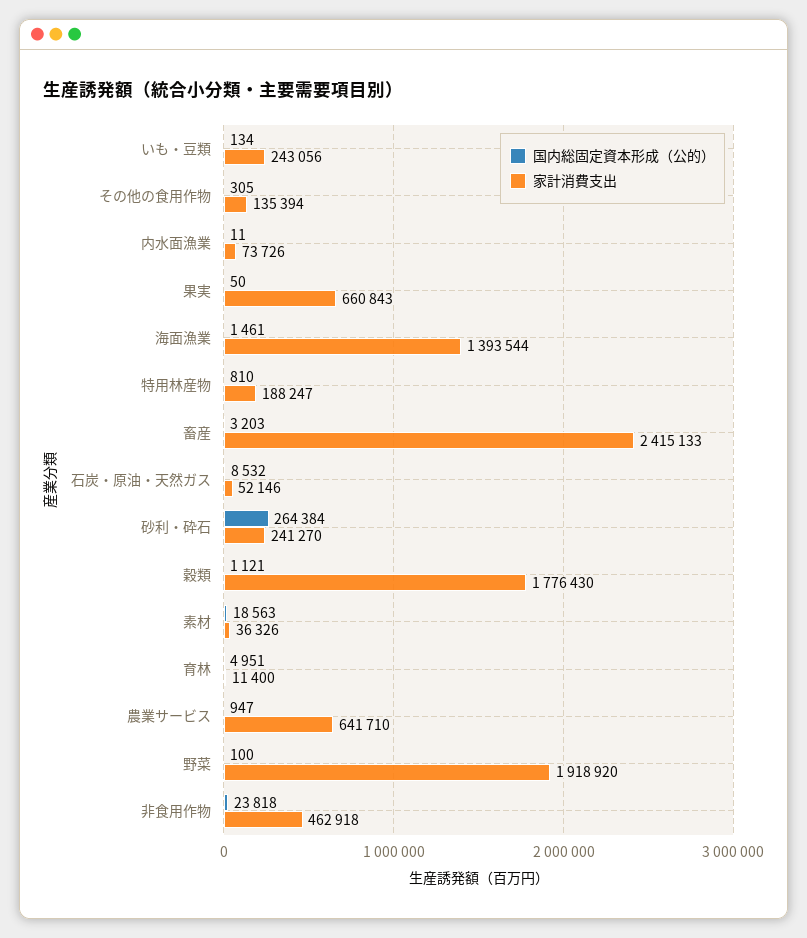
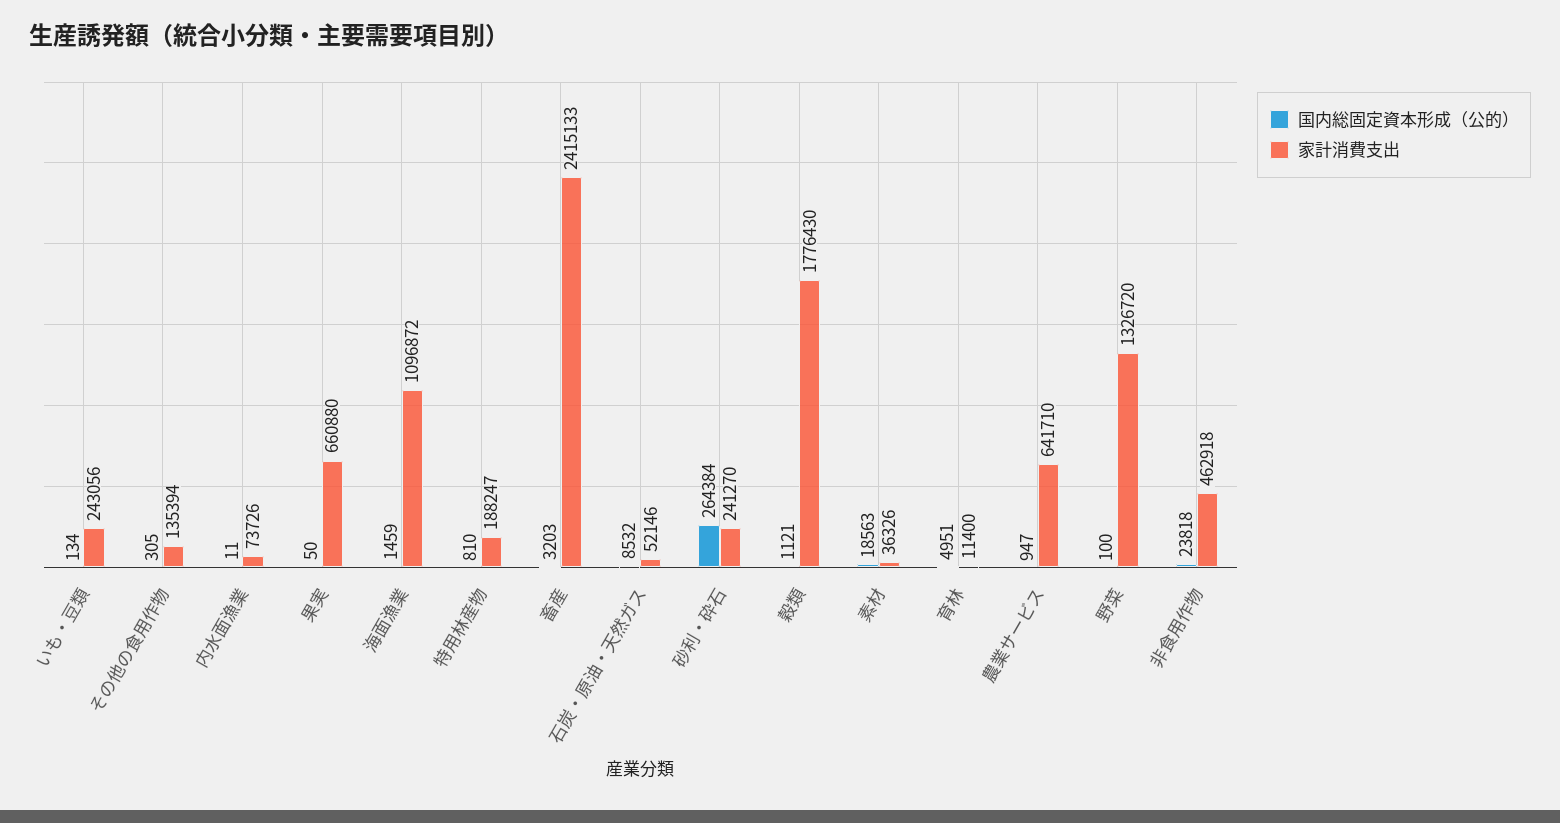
家計消費支出, 果実: 660843 -> 660880
国内総固定資本形成（公的）, 海面漁業: 1461 -> 1459
家計消費支出, 海面漁業: 1393544 -> 1096872
家計消費支出, 野菜: 1918920 -> 1326720

